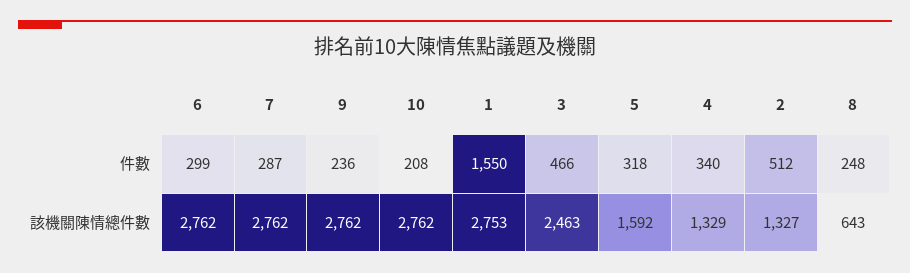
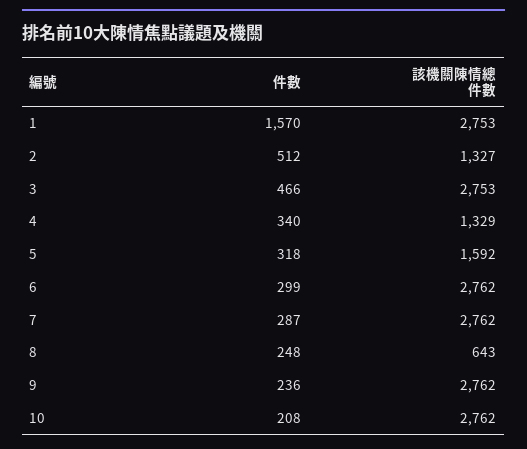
1, 件數: 1550 -> 1570
3, 該機關陳情總件數: 2463 -> 2753

